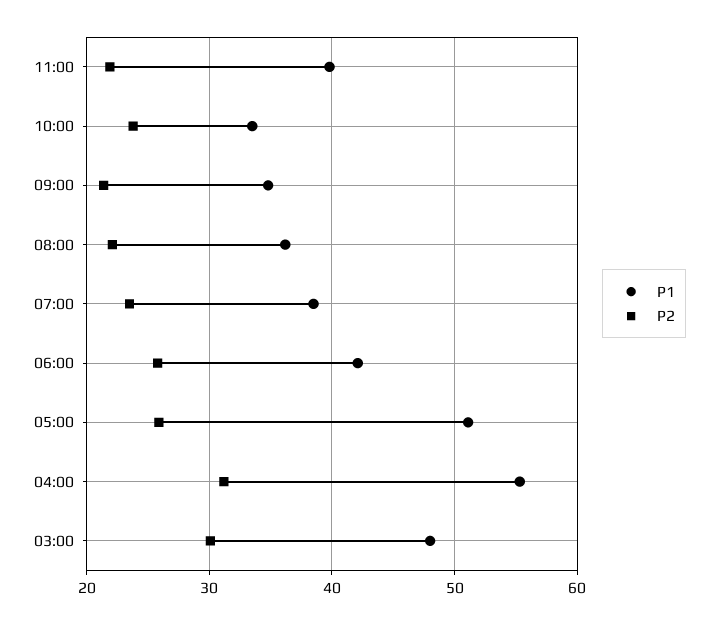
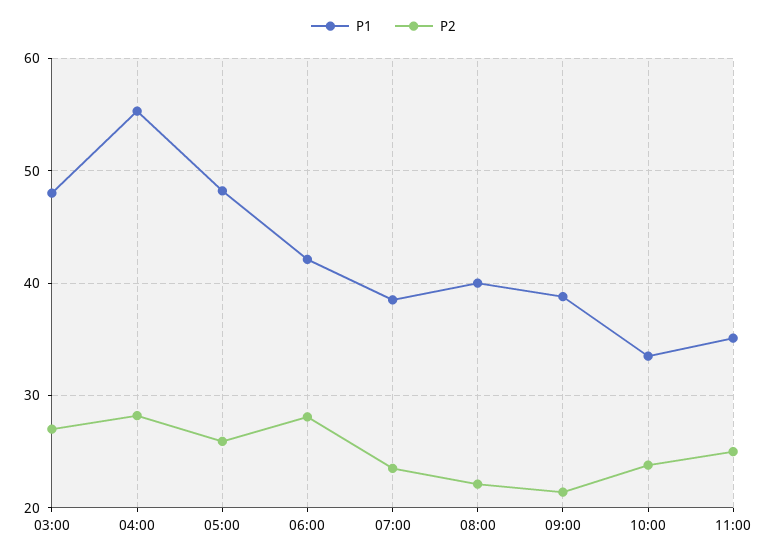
P1, 11:00: 40 -> 35
P2, 11:00: 22 -> 25
P1, 09:00: 35 -> 39
P1, 08:00: 36 -> 40
P2, 06:00: 26 -> 28
P1, 05:00: 51 -> 48
P2, 04:00: 31 -> 28
P2, 03:00: 30 -> 27

